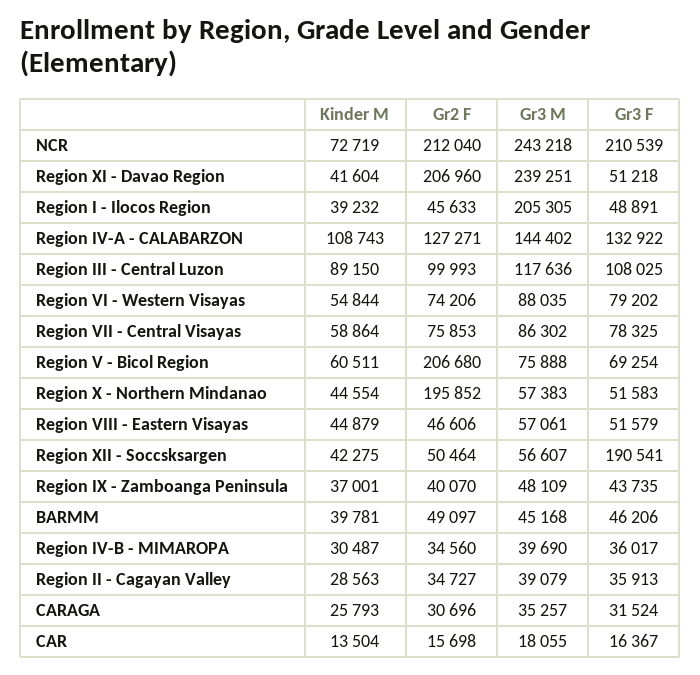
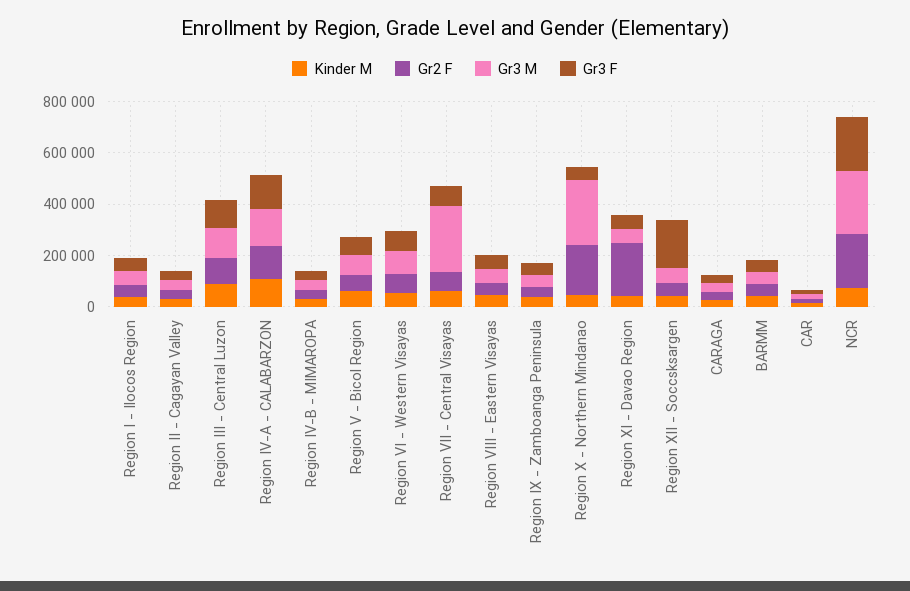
Gr3 M, Region XI - Davao Region: 239251 -> 50000
Gr3 M, Region I - Ilocos Region: 205305 -> 50000
Gr3 M, Region VII - Central Visayas: 86302 -> 250000
Gr2 F, Region V - Bicol Region: 206680 -> 50000
Gr3 M, Region X - Northern Mindanao: 57383 -> 250000

